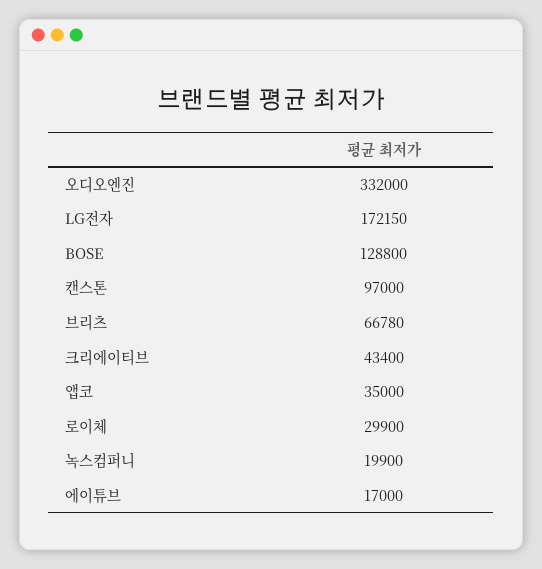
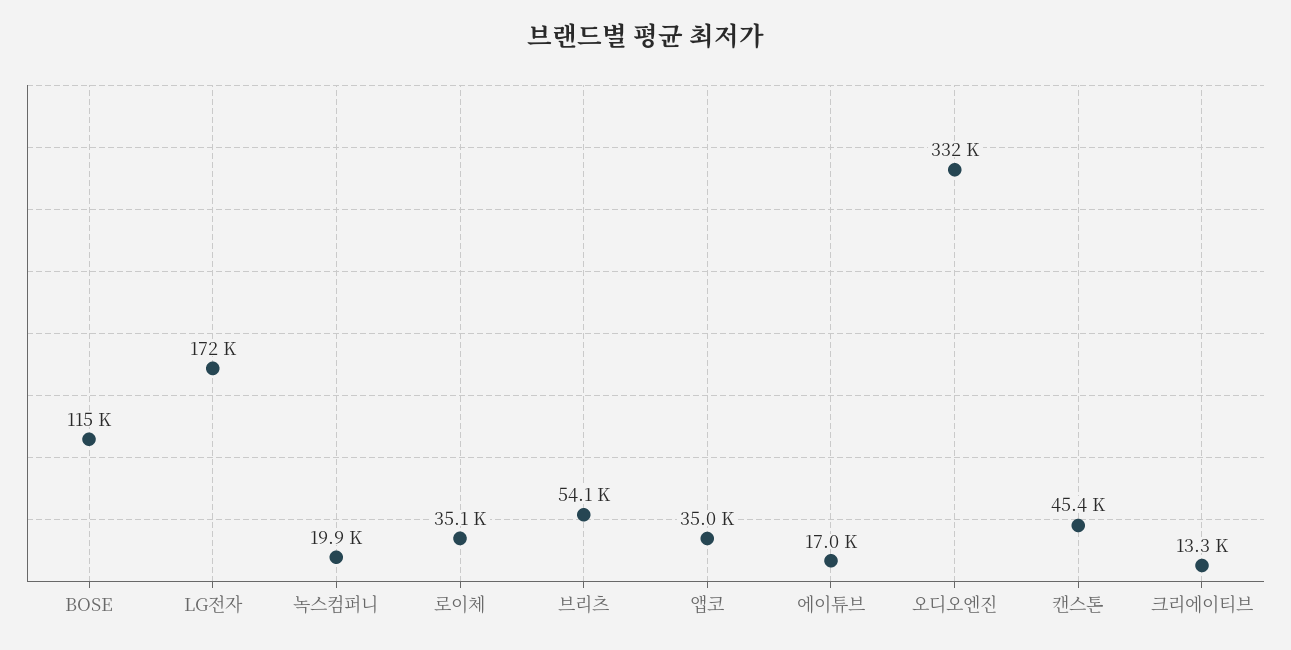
BOSE: 128800 -> 115000
캔스톤: 97000 -> 45400
브리츠: 66780 -> 54100
크리에이티브: 43400 -> 13300
로이체: 29900 -> 35100

